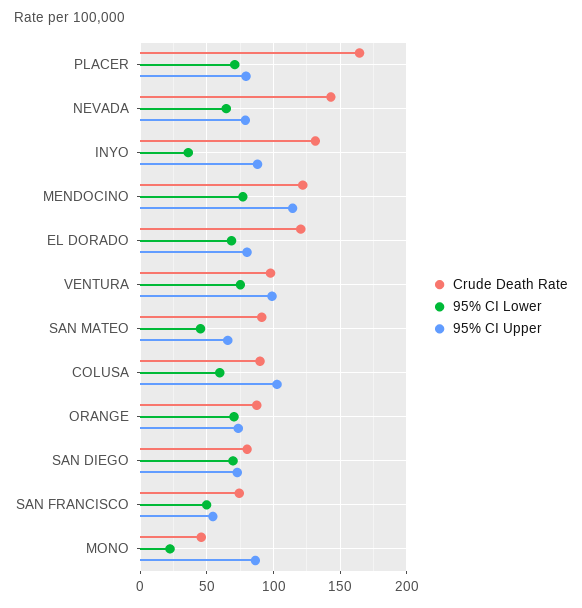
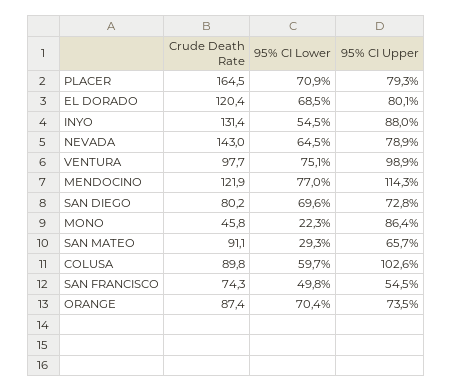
95% CI Lower, INYO: 35 -> 54.5
95% CI Lower, SAN MATEO: 45 -> 29.3

